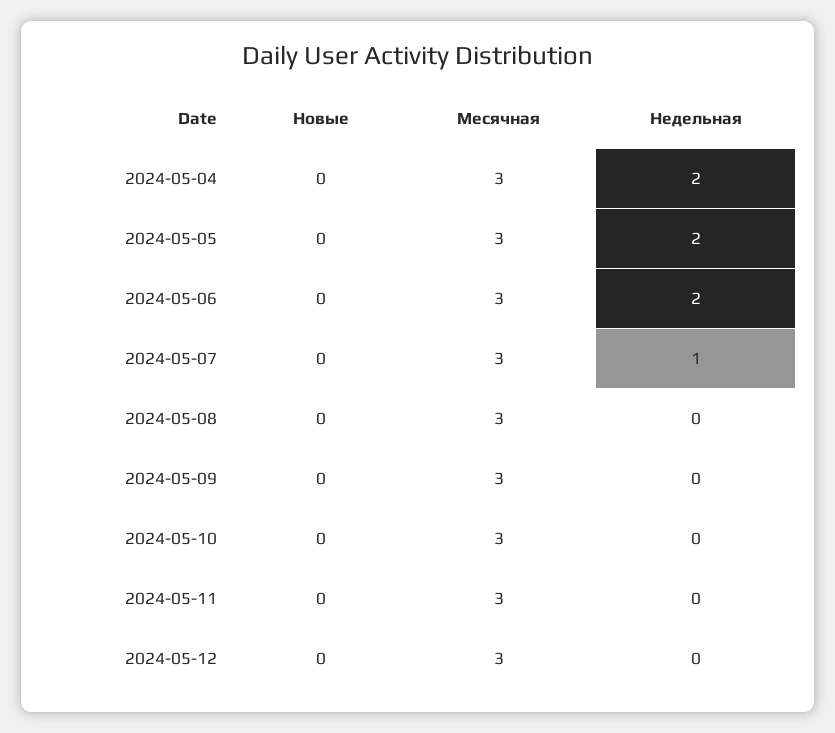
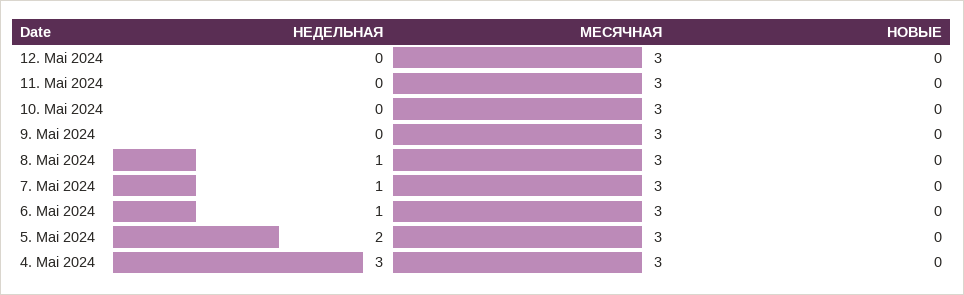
Недельная, 2024-05-04: 2 -> 3
Недельная, 2024-05-06: 2 -> 1
Недельная, 2024-05-08: 0 -> 1

